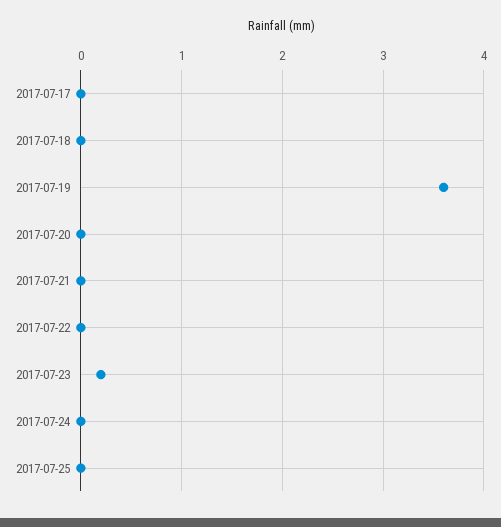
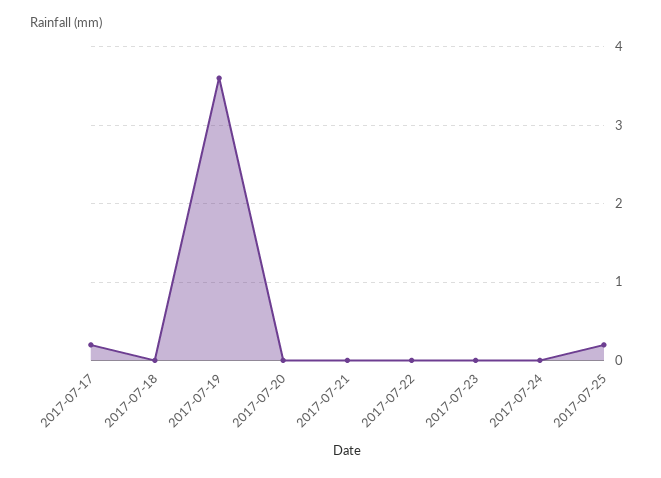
2017-07-17: 0 -> 0.2
2017-07-23: 0.2 -> 0
2017-07-25: 0 -> 0.2

